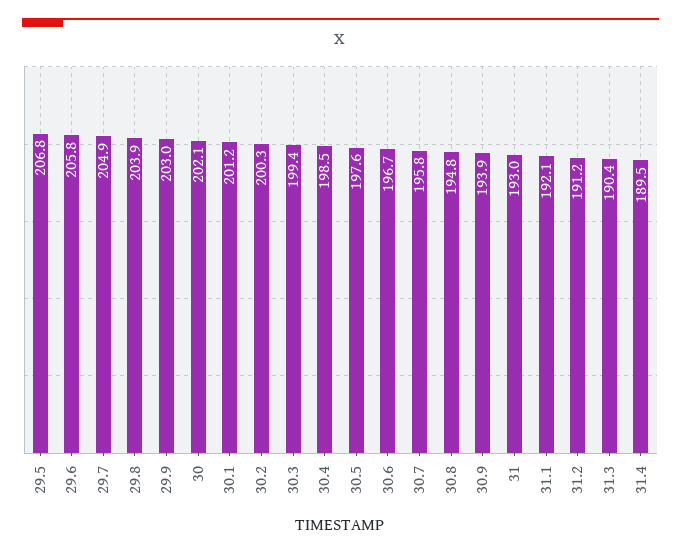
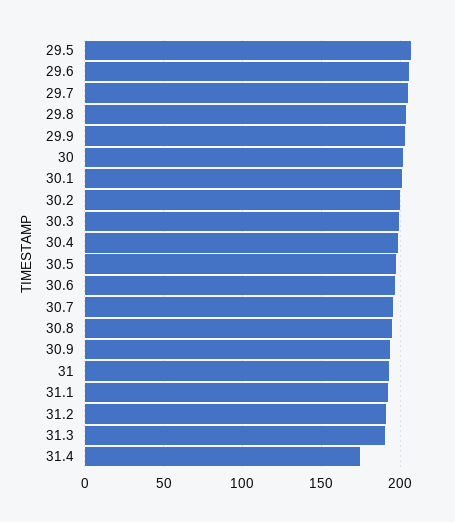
31.4: 189.5 -> 175

